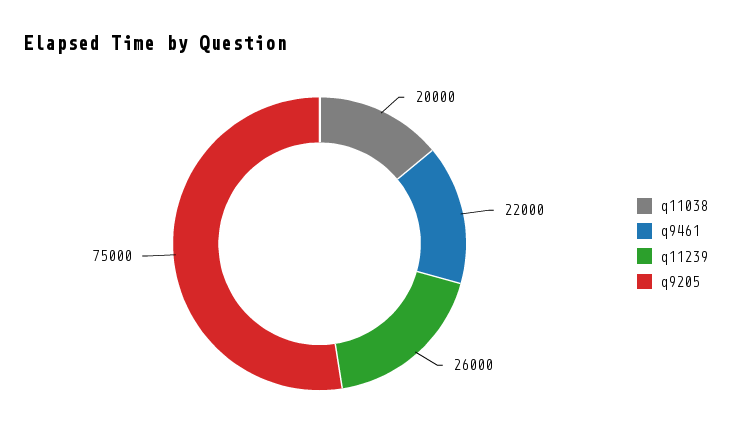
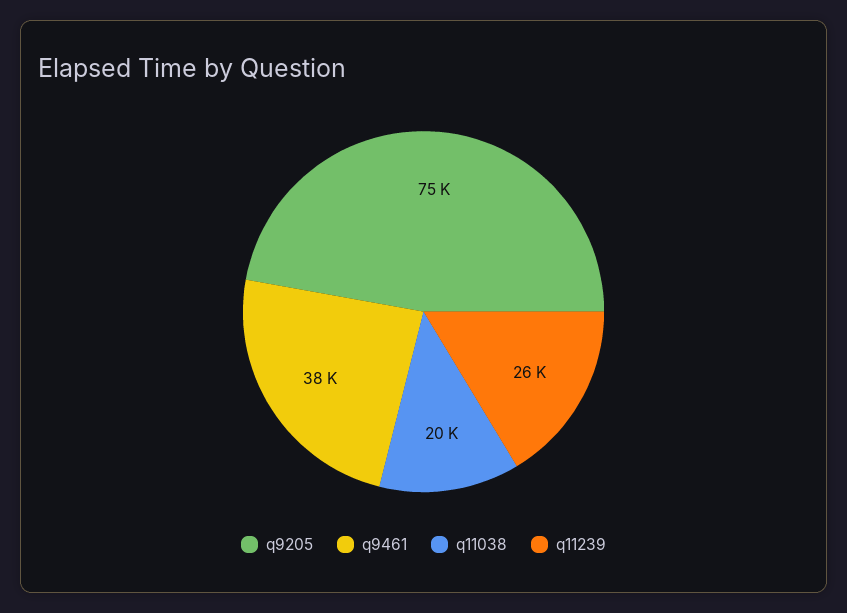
q9461: 22000 -> 38000

